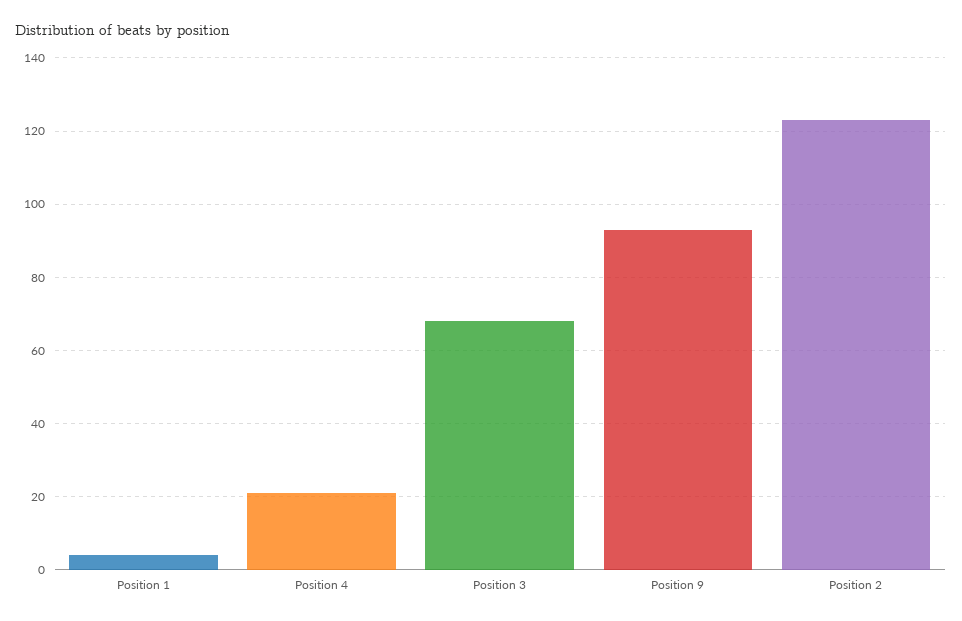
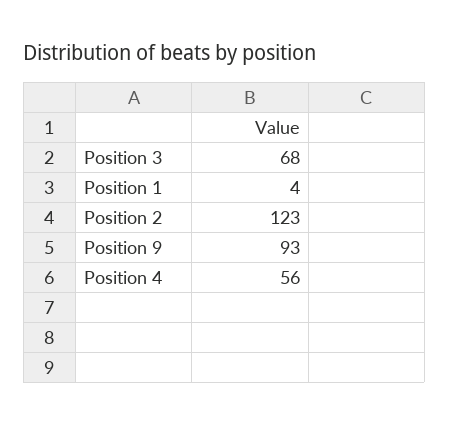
Position 4: 20 -> 56

